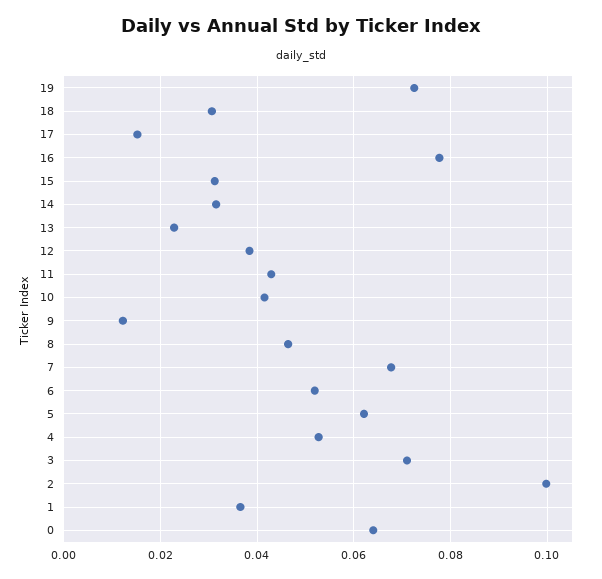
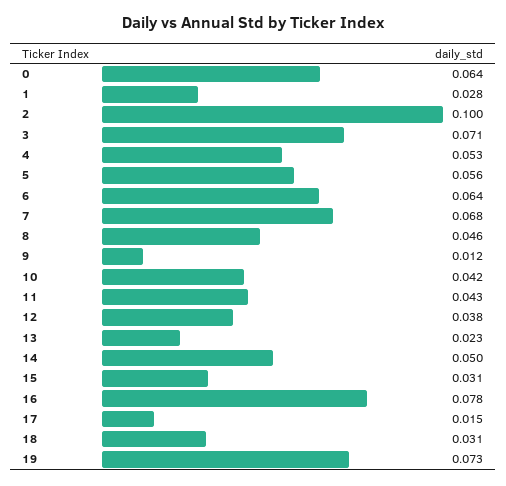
14: 0.032 -> 0.05
6: 0.052 -> 0.064
5: 0.062 -> 0.056
1: 0.036 -> 0.028

